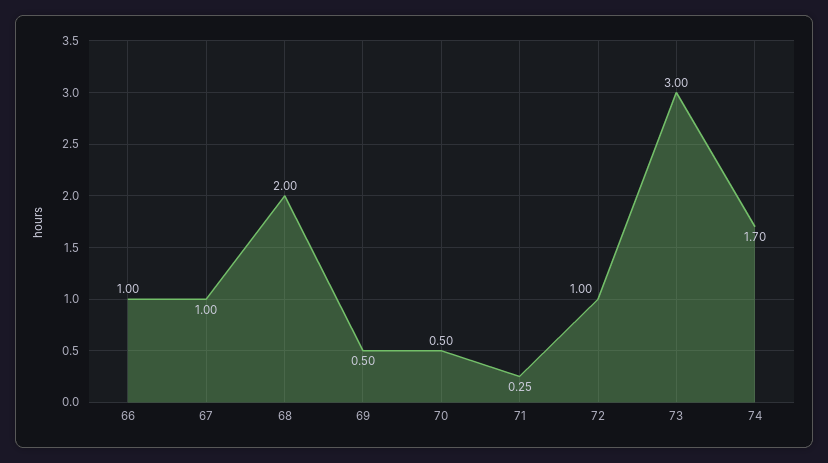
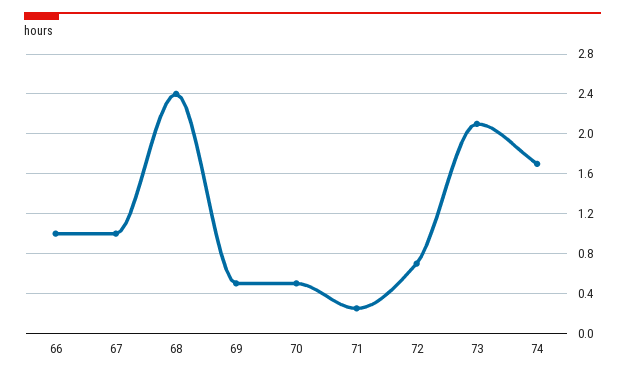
68: 2 -> 2.4
72: 1 -> 0.7
73: 3 -> 2.1

